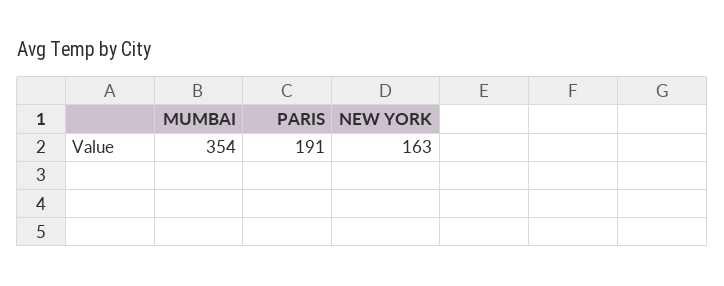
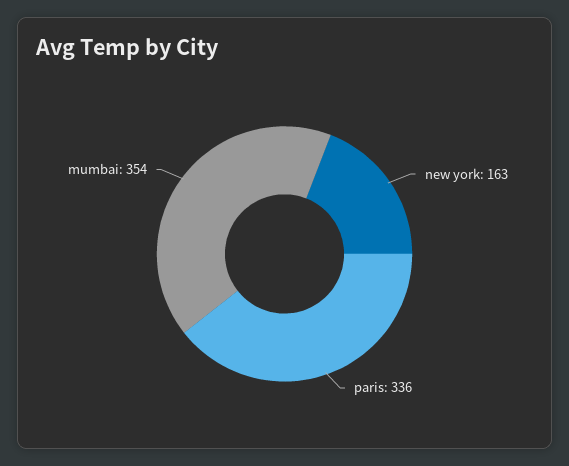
PARIS: 191 -> 336

